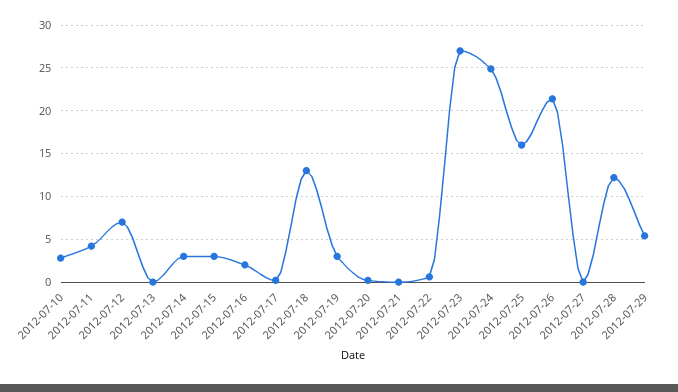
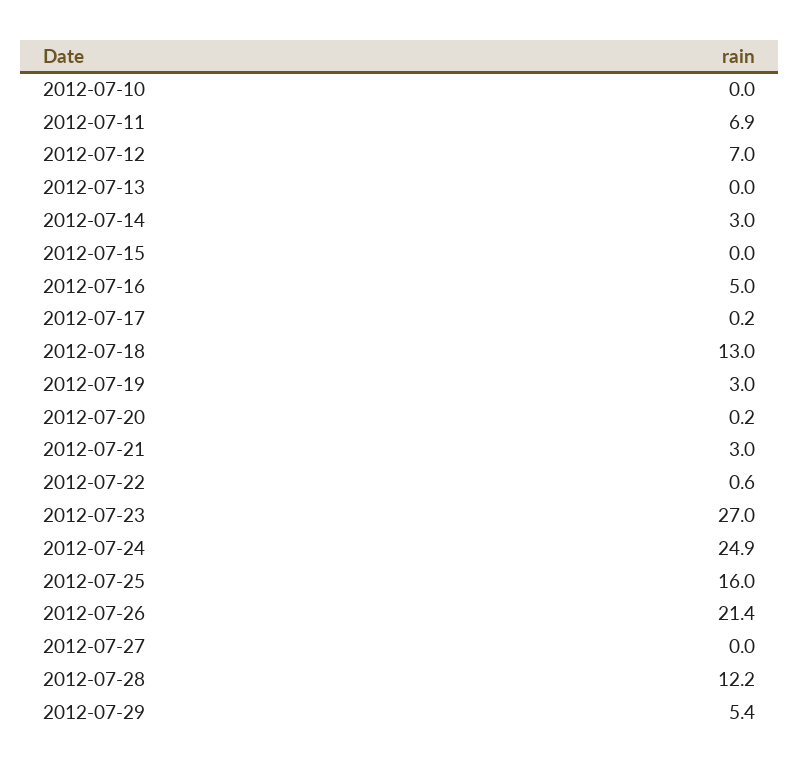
2012-07-10: 3 -> 0
2012-07-11: 4 -> 6.9
2012-07-15: 3 -> 0
2012-07-16: 2 -> 5
2012-07-21: 0 -> 3

